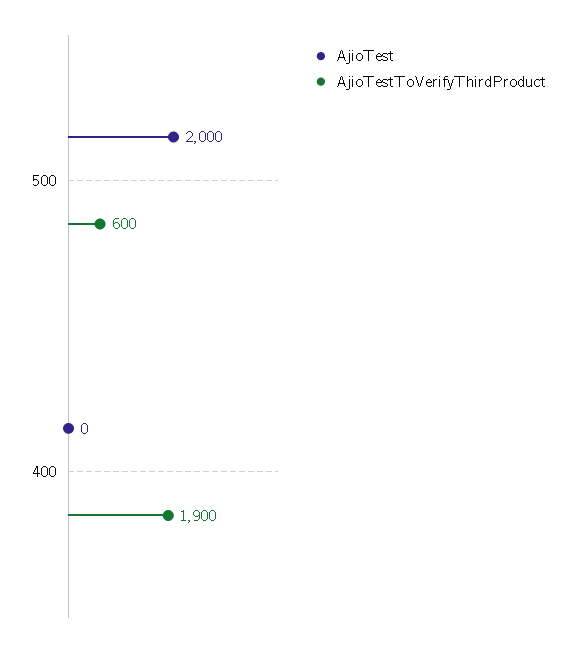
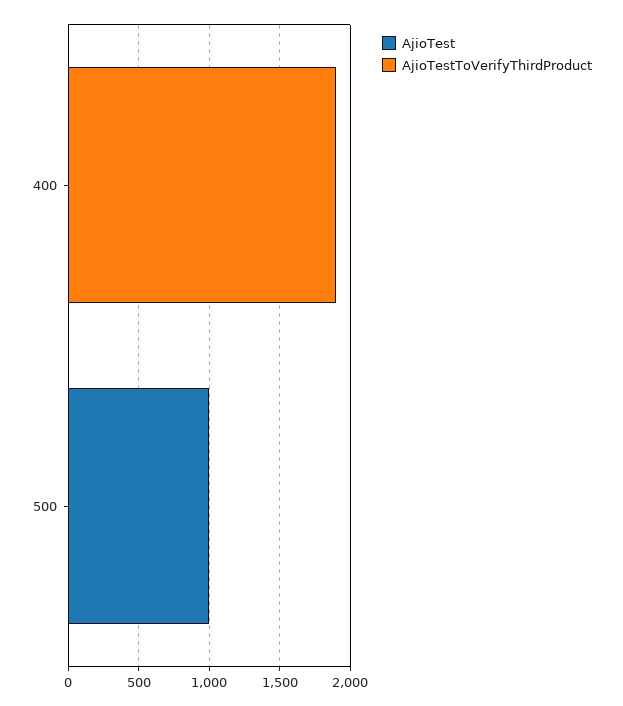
AjioTest, 500: 2000 -> 1000
AjioTestToVerifyThirdProduct, 500: 600 -> 0

